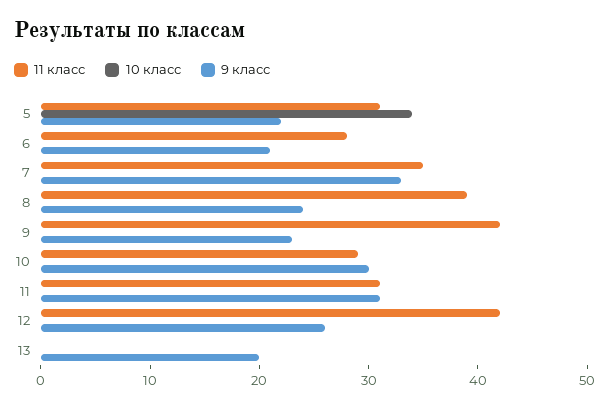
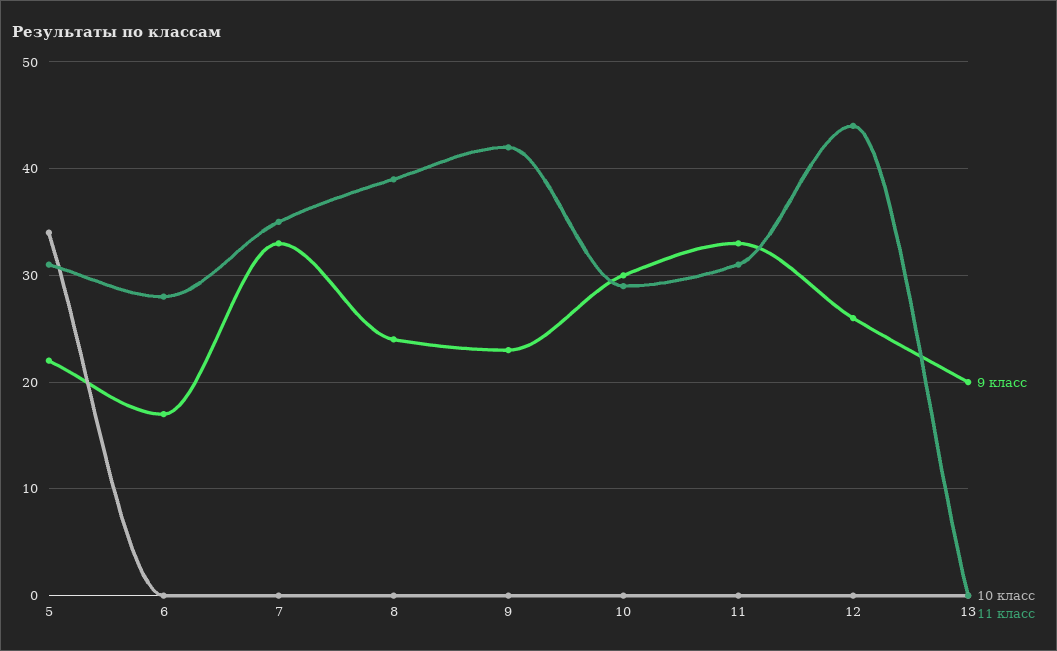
9 класс, 6: 21 -> 17
9 класс, 11: 31 -> 33
11 класс, 12: 42 -> 44

